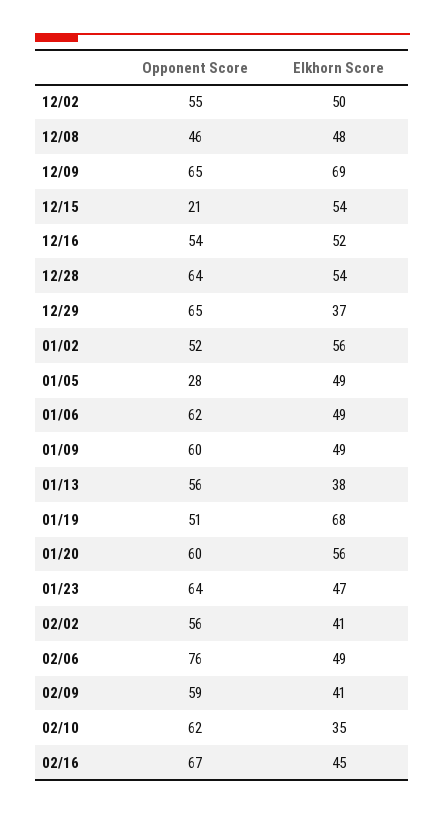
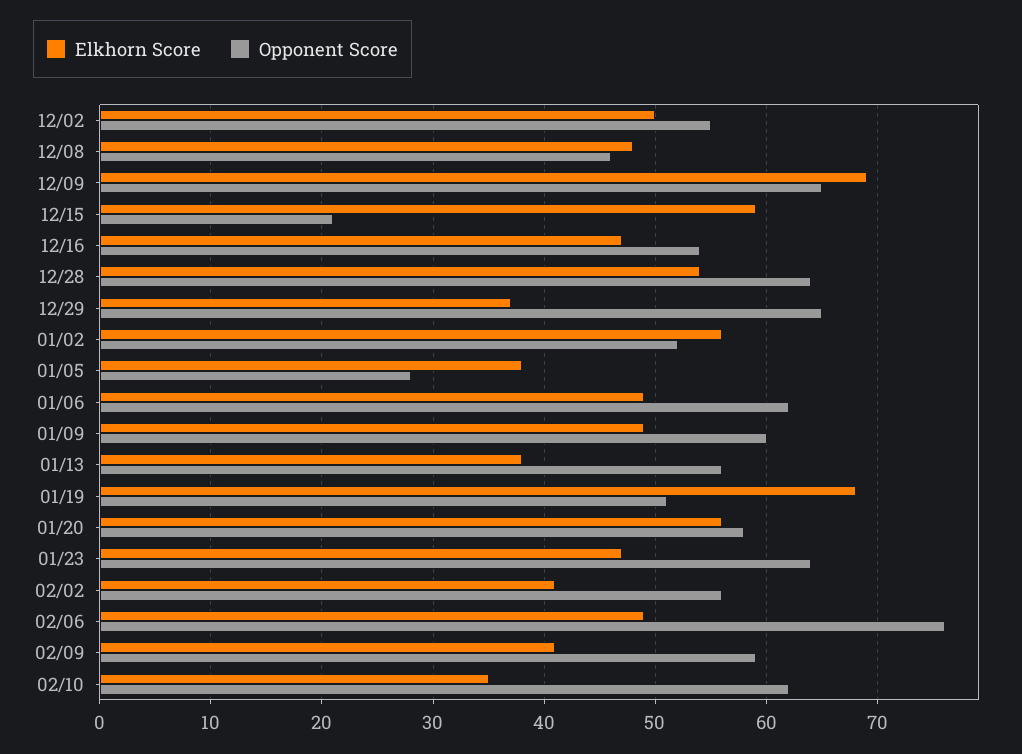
Elkhorn Score, 12/15: 54 -> 59
Elkhorn Score, 12/16: 52 -> 47
Elkhorn Score, 01/05: 49 -> 38
Opponent Score, 01/20: 60 -> 58
Opponent Score, 02/16: 67 -> none
Elkhorn Score, 02/16: 45 -> none

